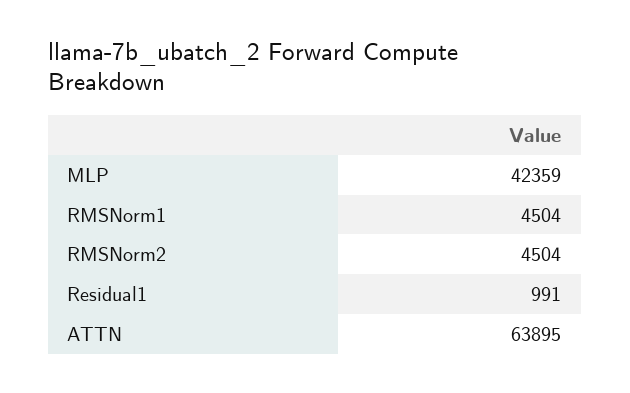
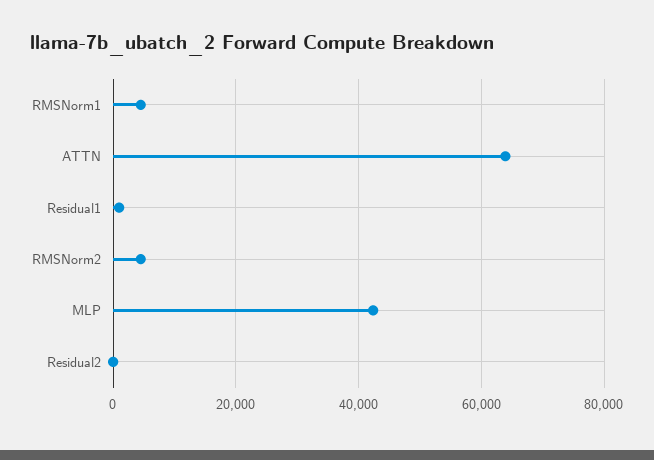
Residual2: none -> 0

